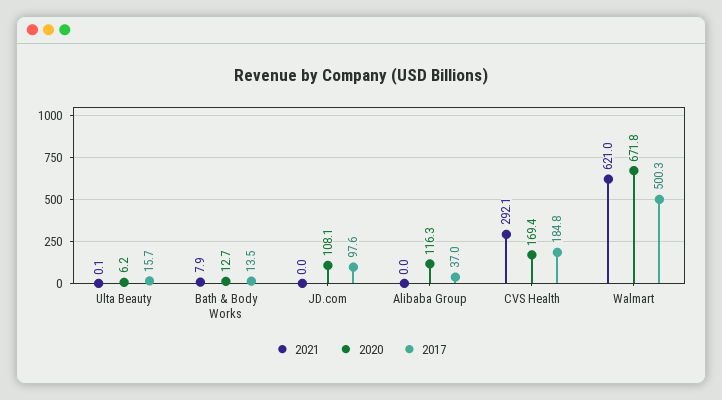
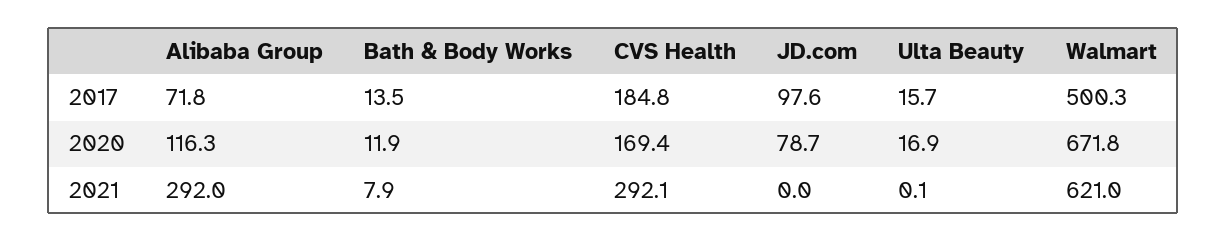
2020, Ulta Beauty: 6.2 -> 16.9
2020, Bath & Body Works: 12.7 -> 11.9
2020, JD.com: 108.1 -> 78.7
2021, Alibaba Group: 0 -> 292
2017, Alibaba Group: 37 -> 71.8

